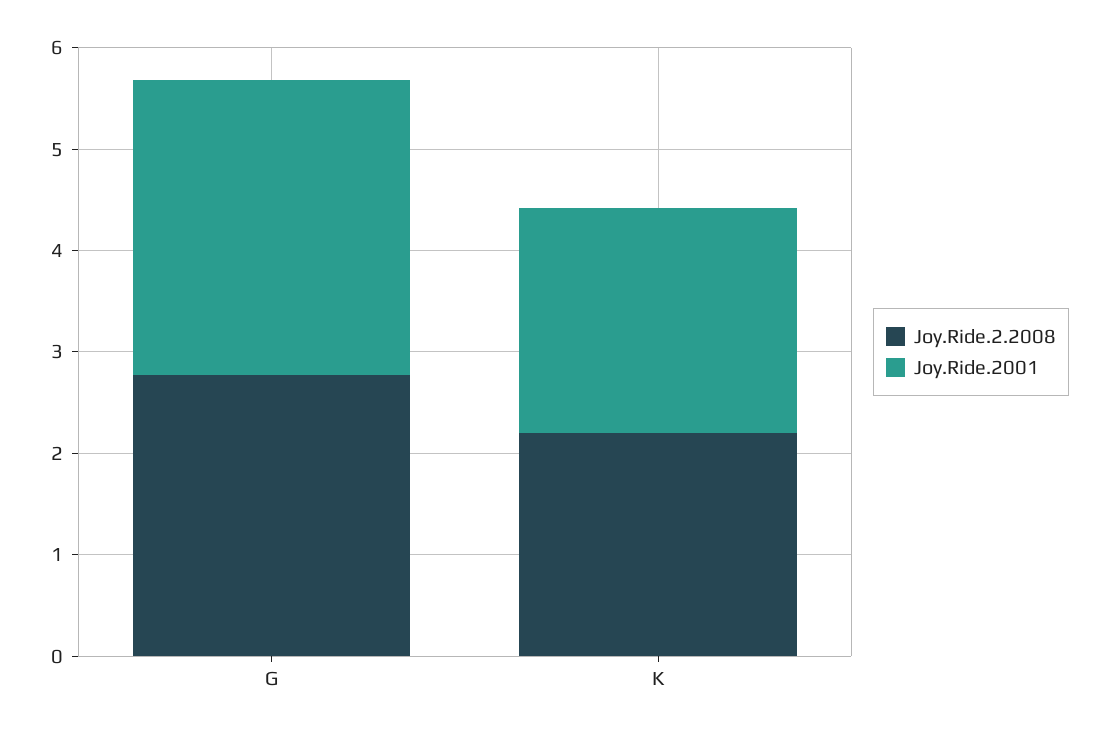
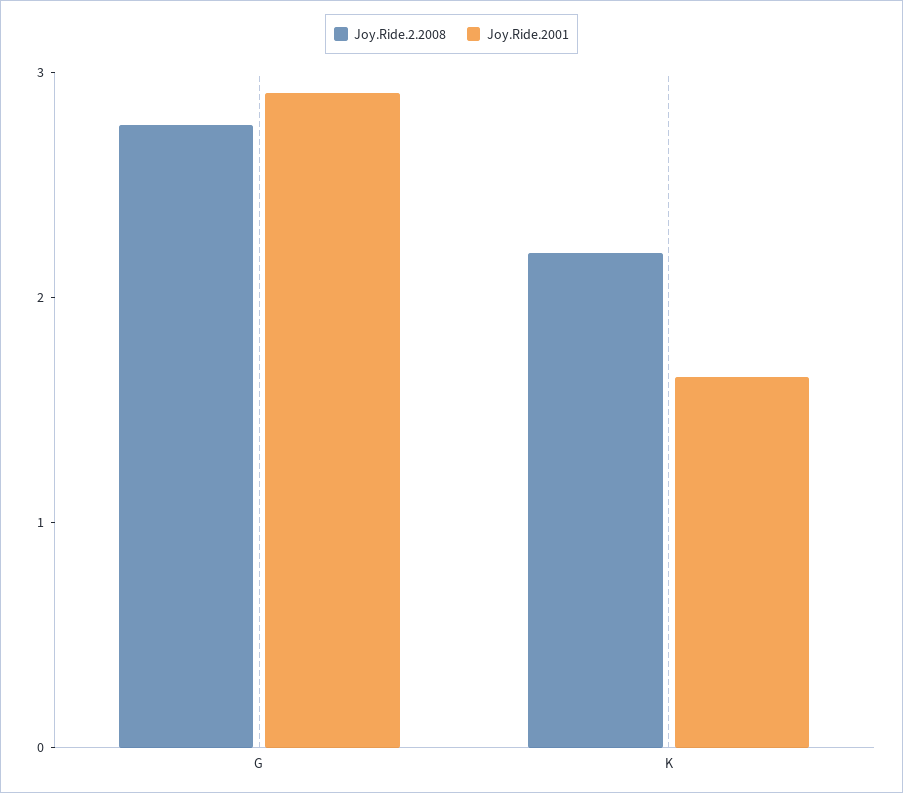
Joy.Ride.2001, K: 2.2 -> 1.6

